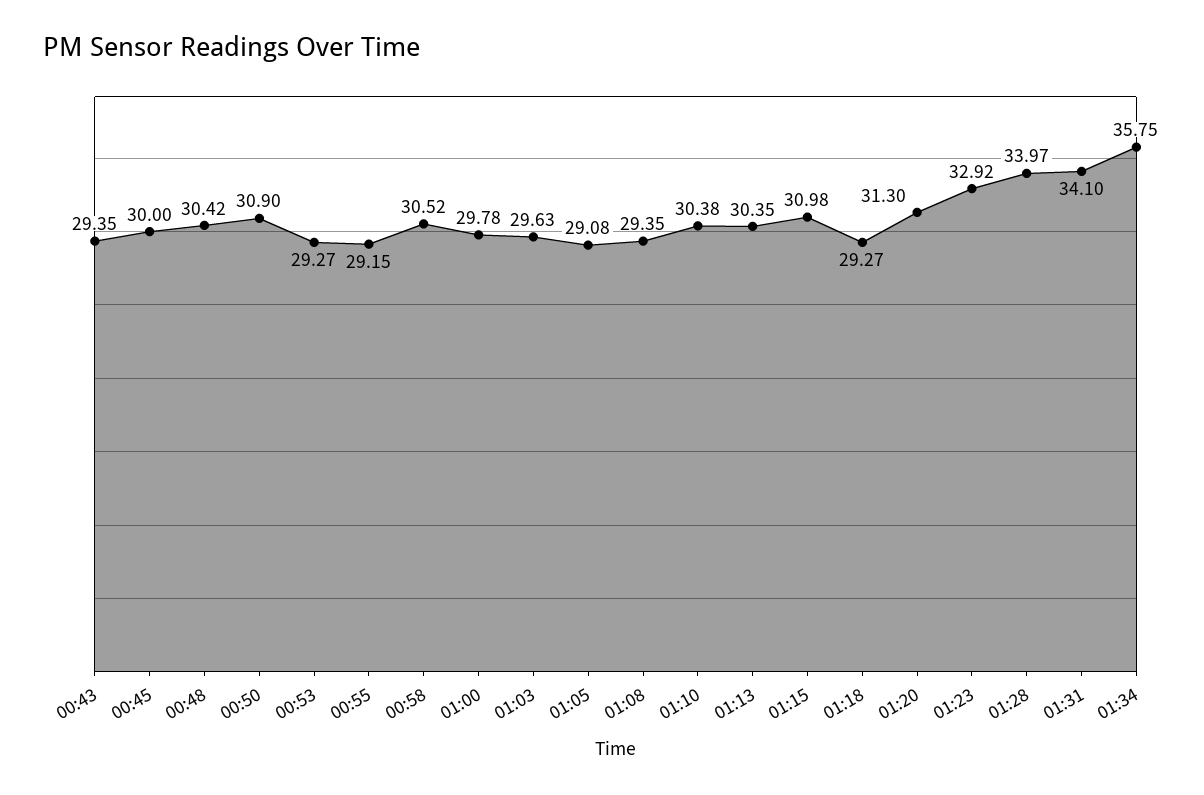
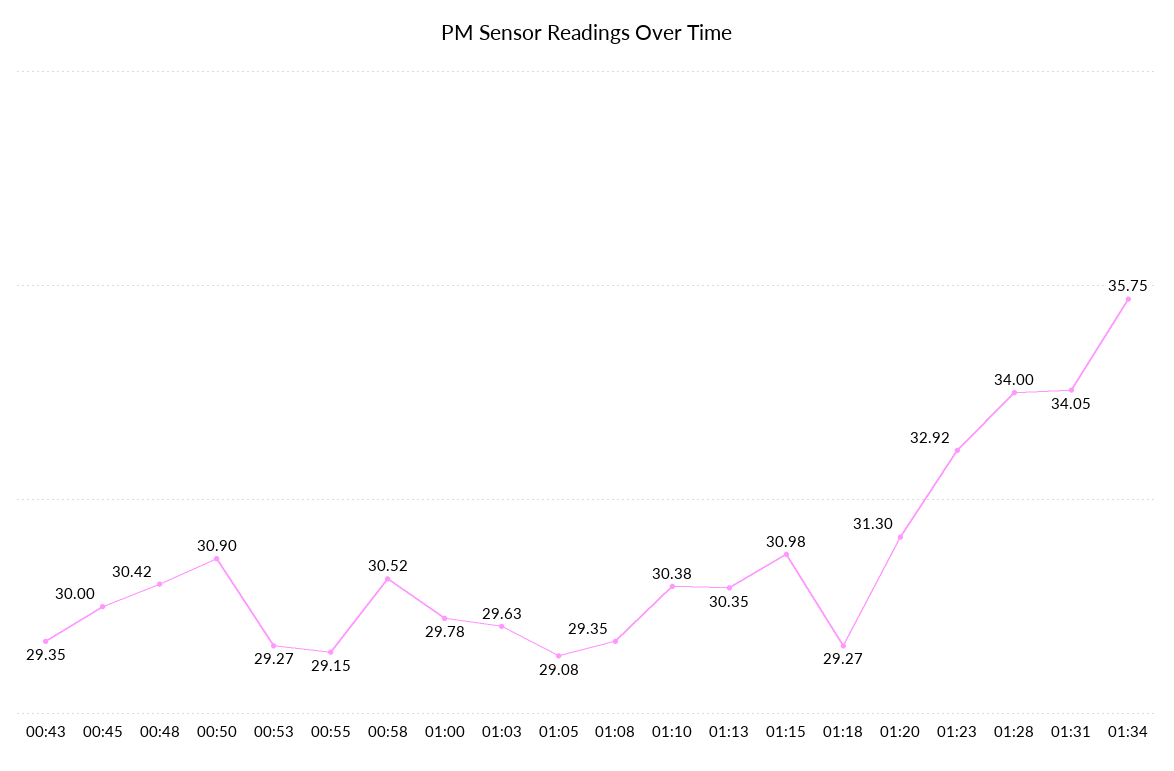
01:28: 33.97 -> 34
01:31: 34.1 -> 34.05

